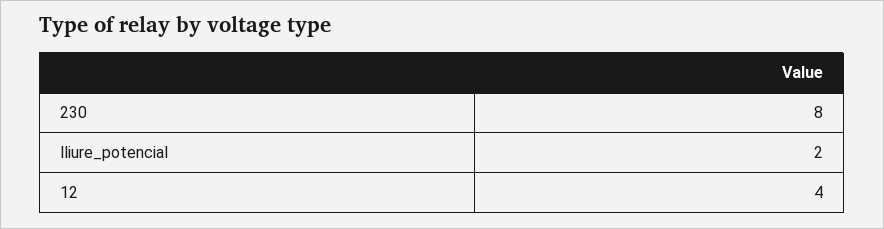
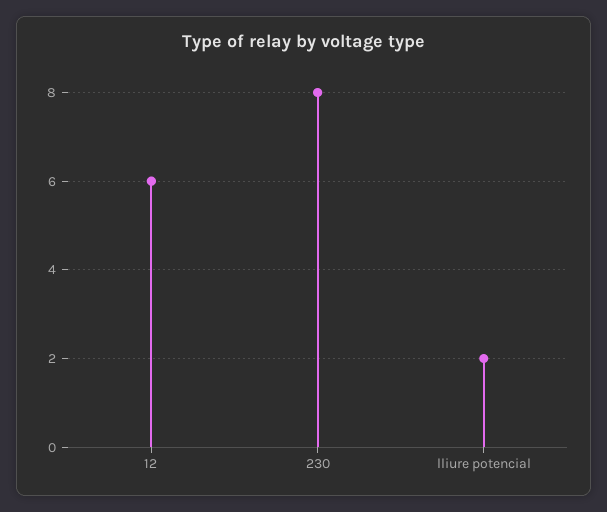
12: 4 -> 6

